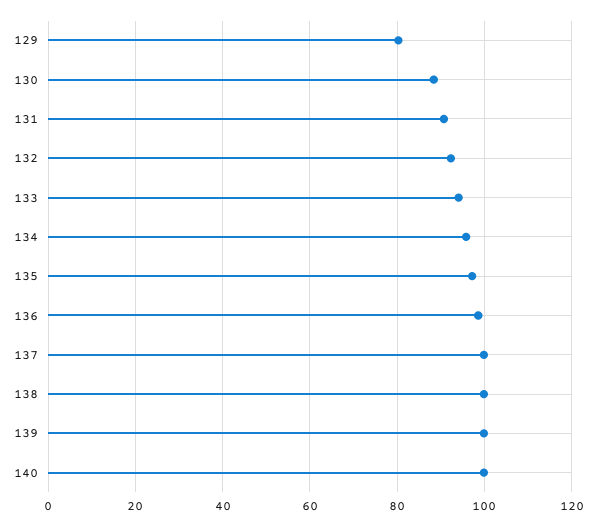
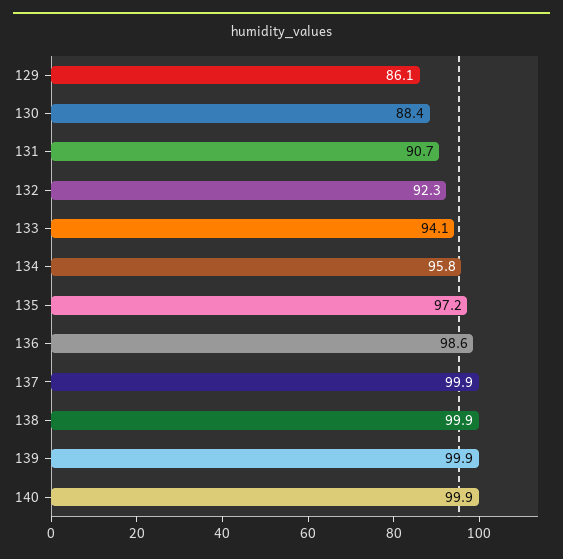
129: 80 -> 86.1

